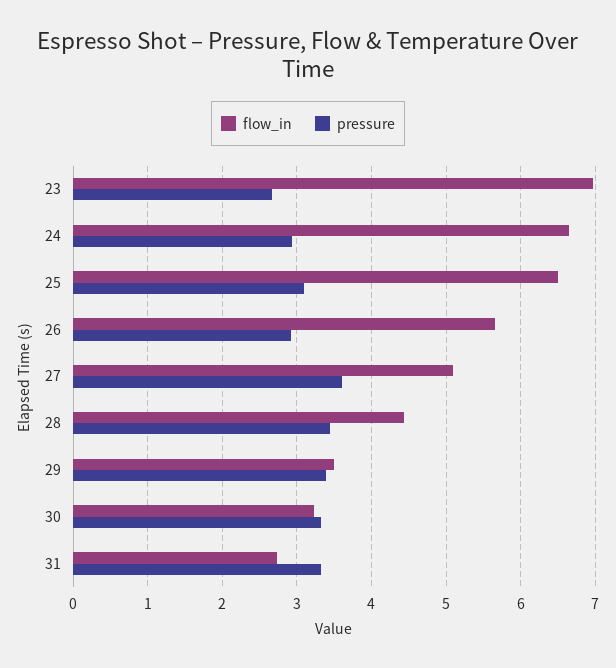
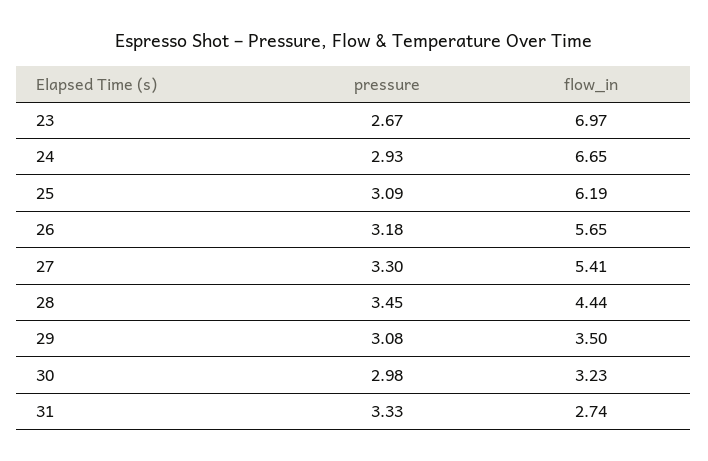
flow_in, 25: 6.5 -> 6.19
pressure, 26: 2.9 -> 3.18
flow_in, 27: 5.1 -> 5.41
pressure, 27: 3.6 -> 3.3
pressure, 29: 3.4 -> 3.08
pressure, 30: 3.3 -> 2.98

